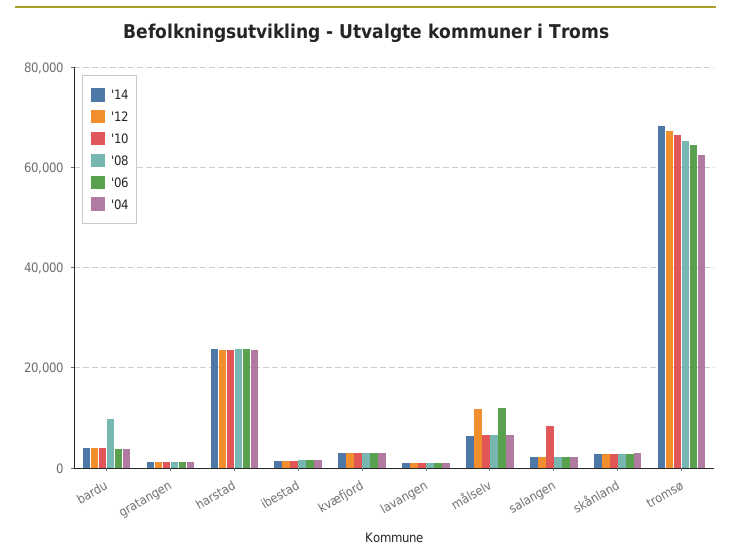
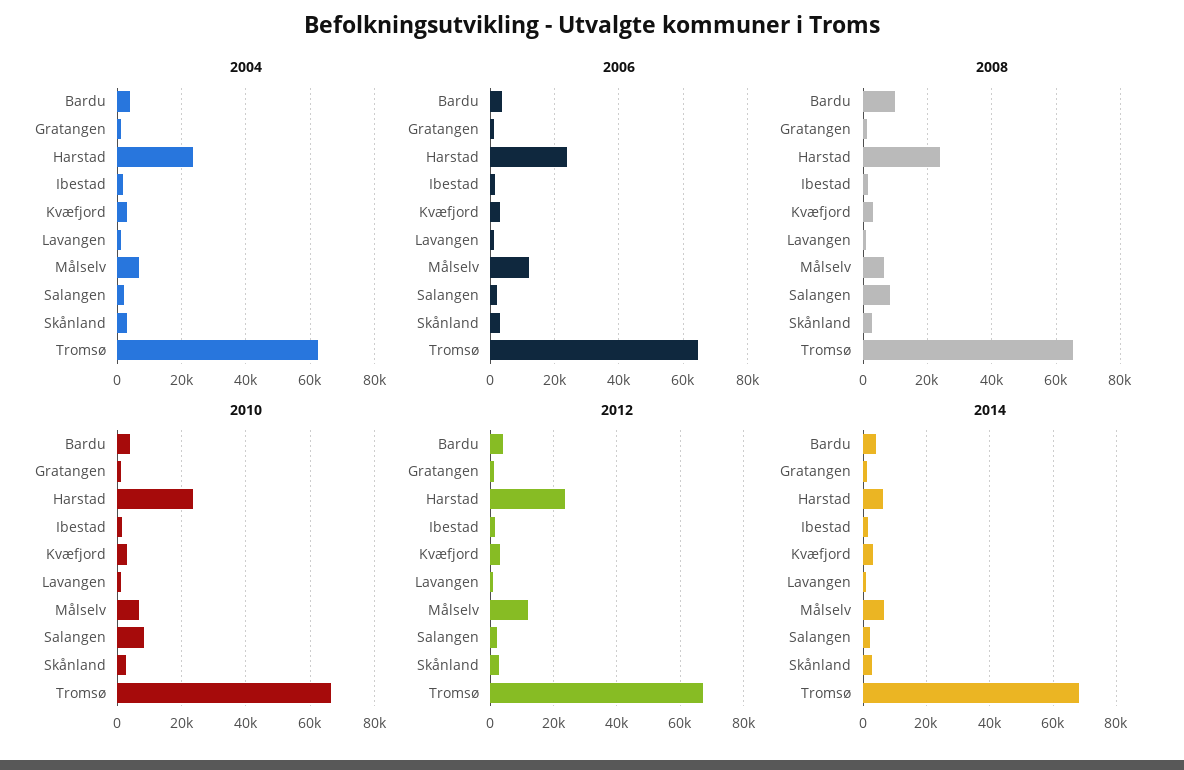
'14, harstad: 24000 -> 6000
'08, salangen: 2000 -> 8000

